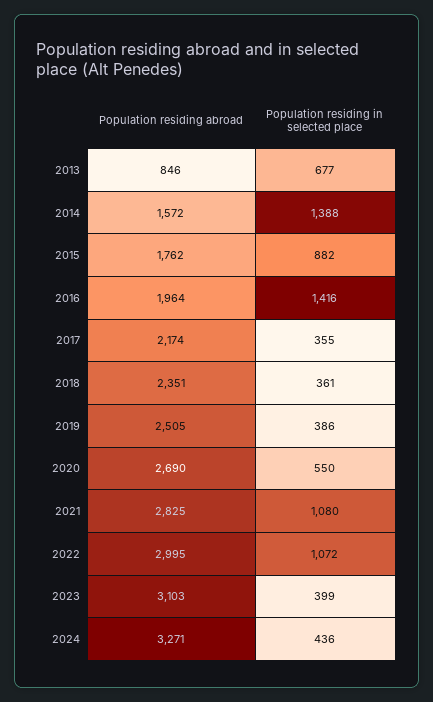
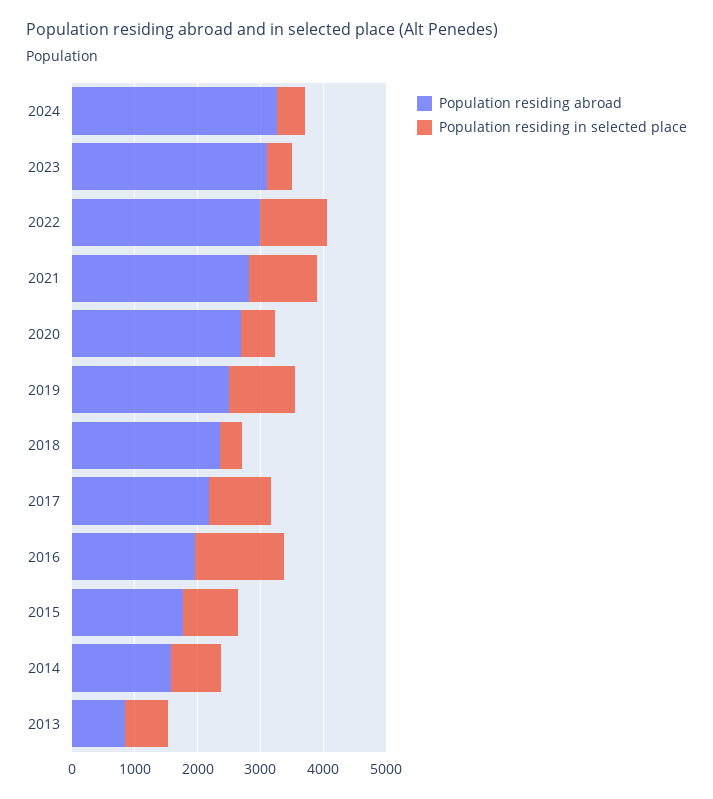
Population residing in selected place, 2014: 1388 -> 800
Population residing in selected place, 2017: 355 -> 1000
Population residing in selected place, 2019: 386 -> 1000

